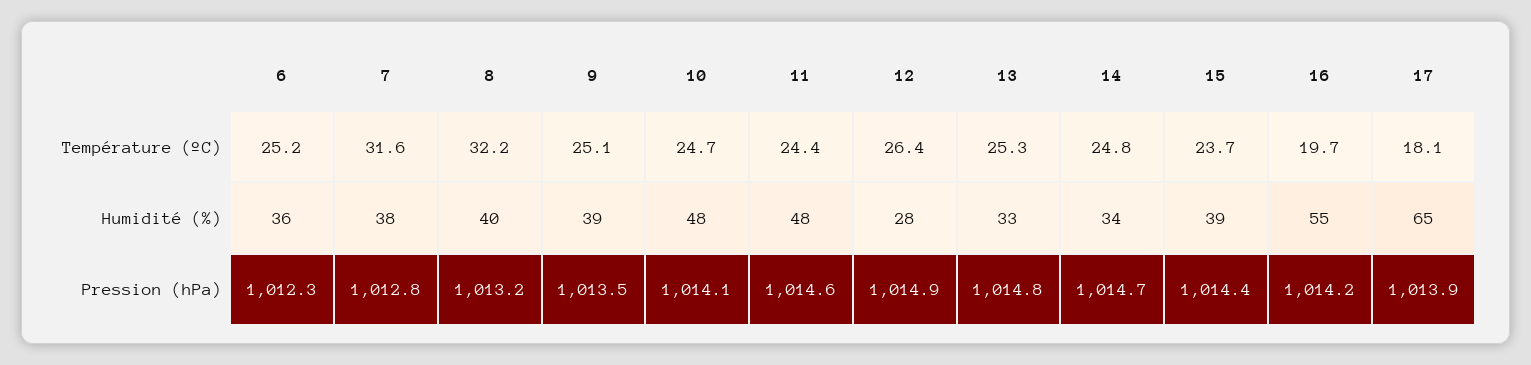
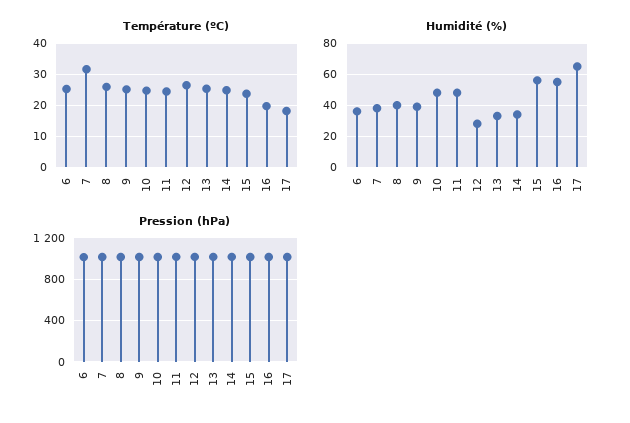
Température (ºC), 8: 32.2 -> 26
Humidité (%), 15: 39 -> 55

